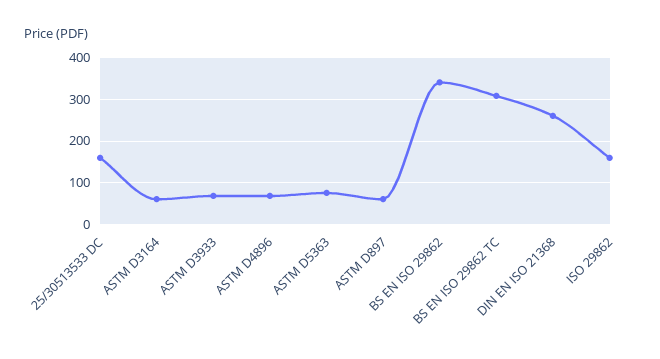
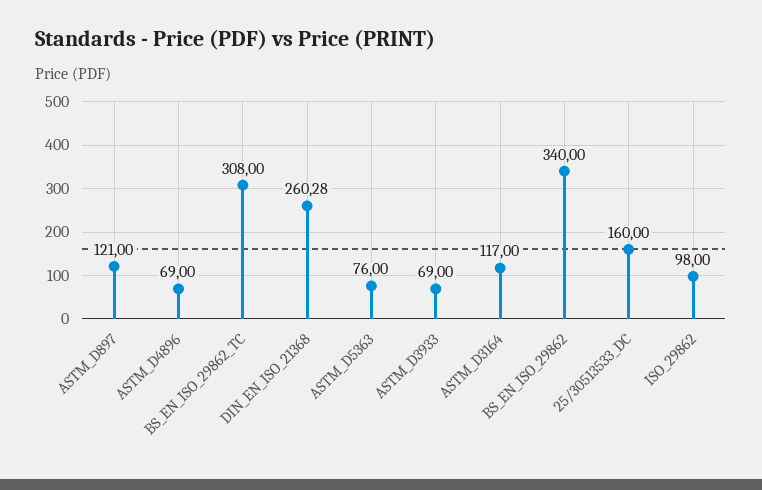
ASTM D3164: 60 -> 117
ASTM D897: 60 -> 121
ISO 29862: 160 -> 98

